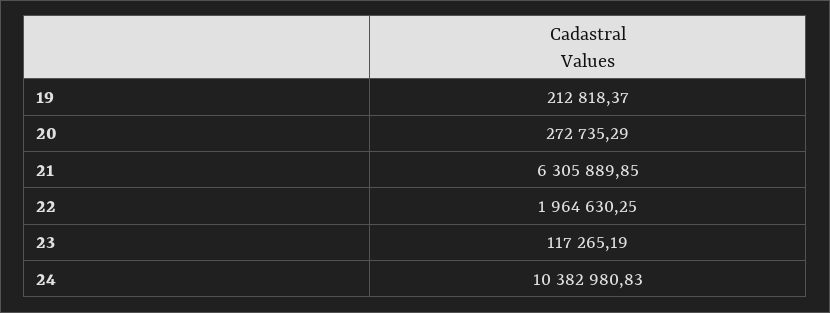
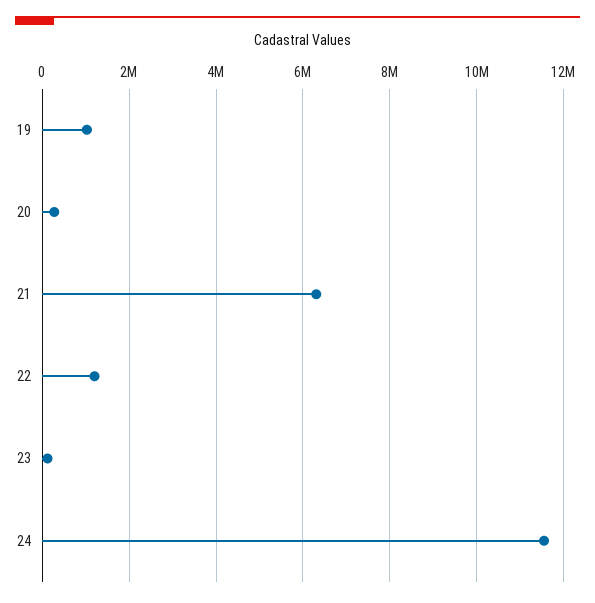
19: 212818.37 -> 1000000
22: 1964630.25 -> 1200000
24: 10382980.83 -> 11600000

